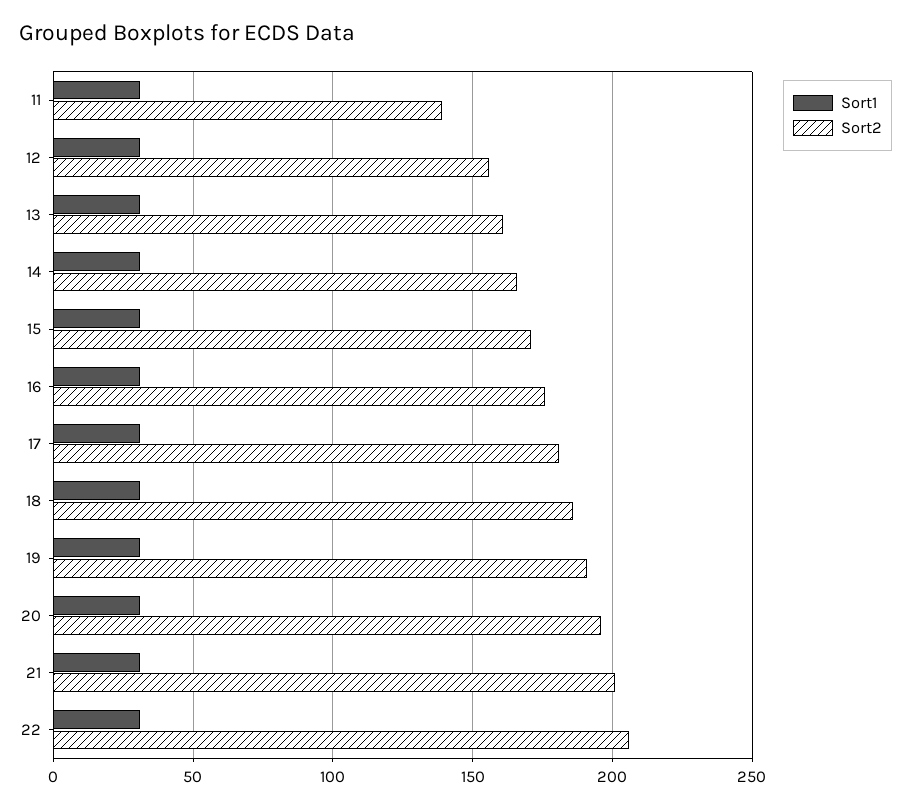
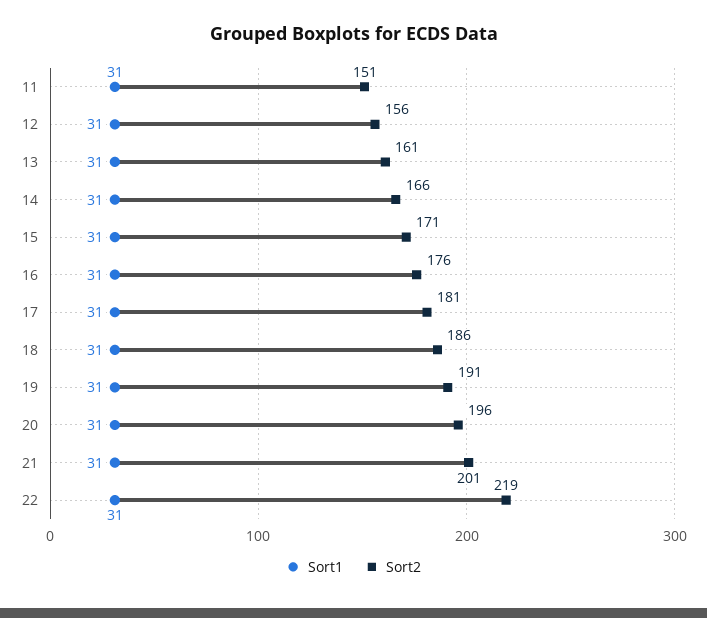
Sort2, 11: 140 -> 151
Sort2, 22: 205 -> 219

